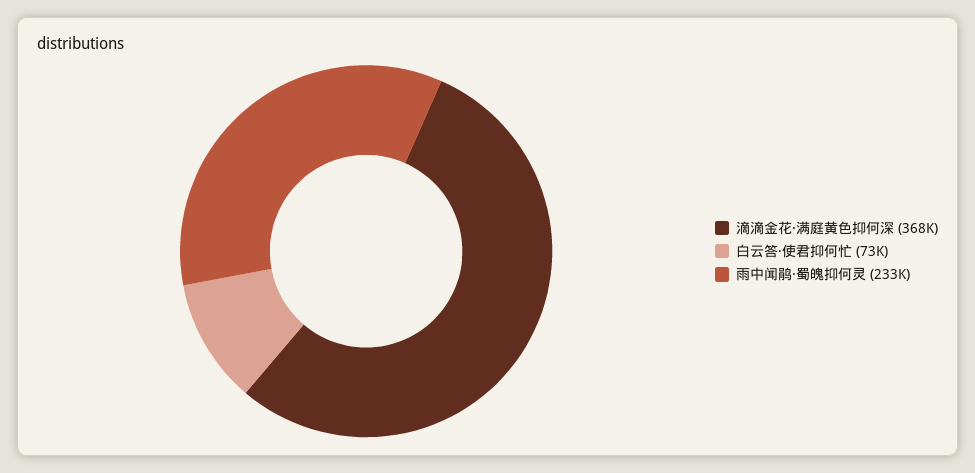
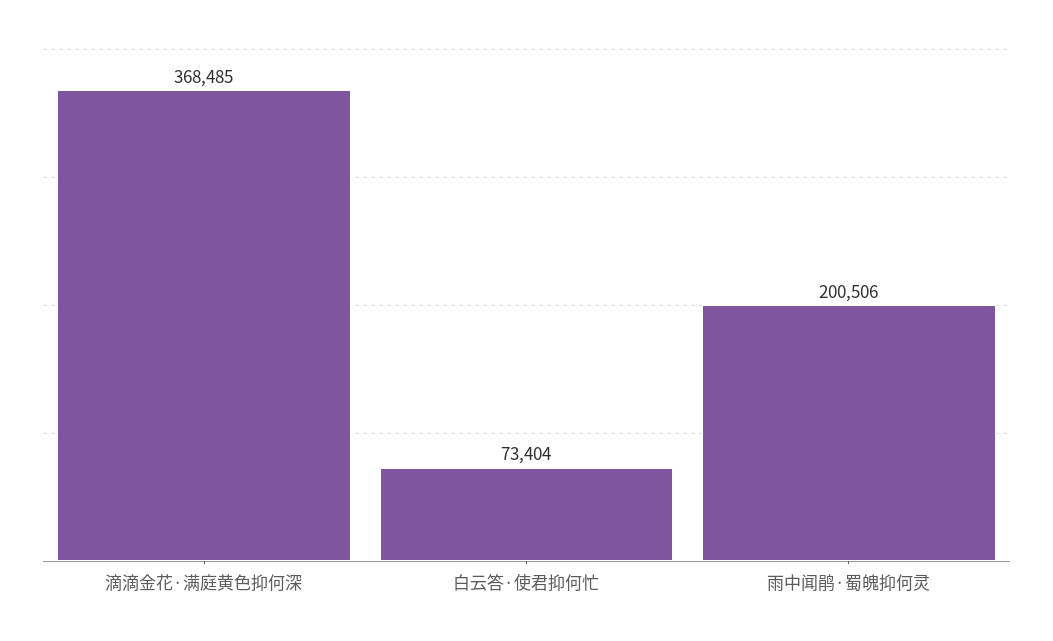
雨中闻鹃·蜀魄抑何灵: 233000 -> 200506

